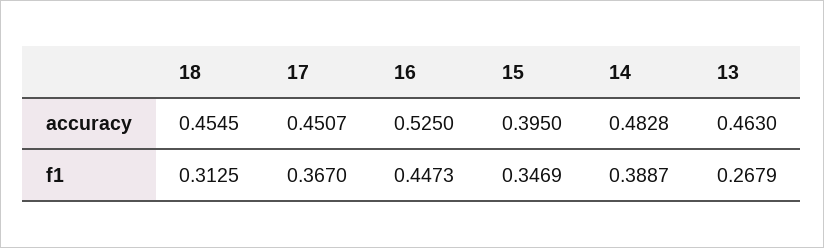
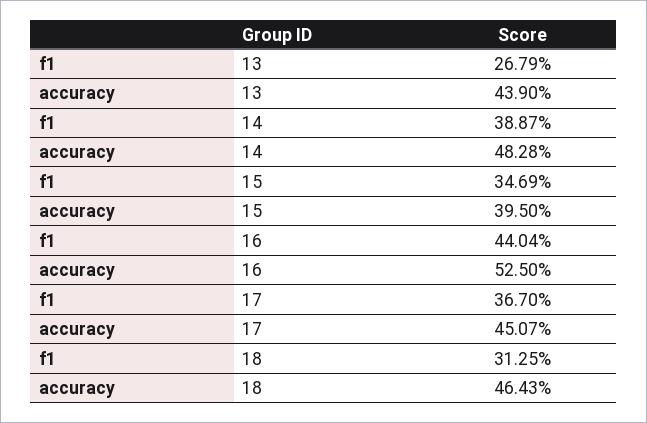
18, accuracy: 0.4545 -> 0.4643
13, accuracy: 0.463 -> 0.439
16, f1: 0.4473 -> 0.4404

